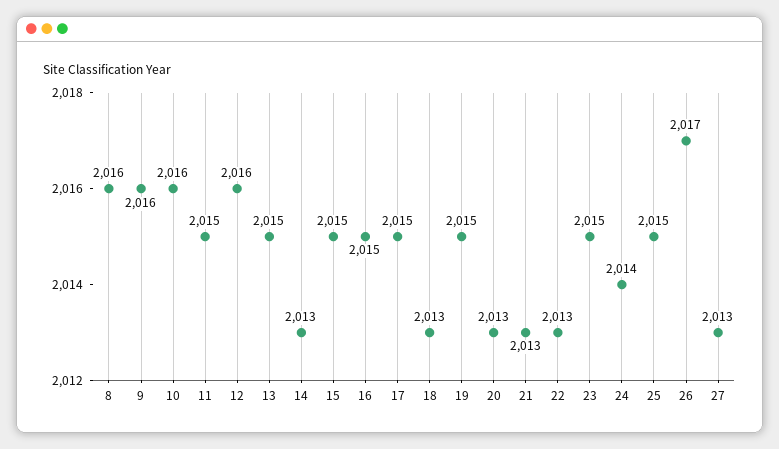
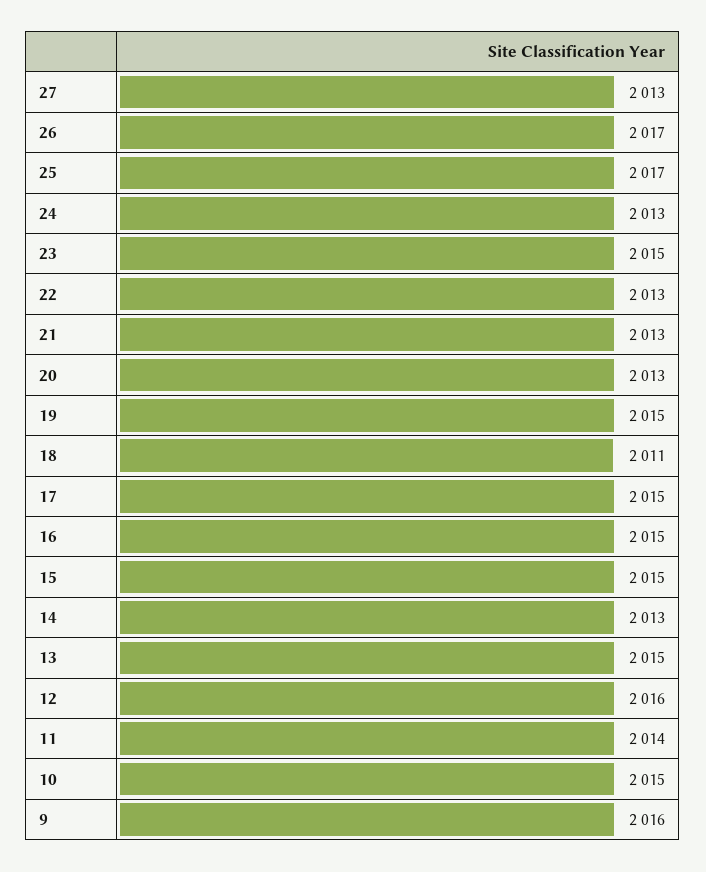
8: 2016 -> none
10: 2016 -> 2015
11: 2015 -> 2014
18: 2013 -> 2011
24: 2014 -> 2013
25: 2015 -> 2017

